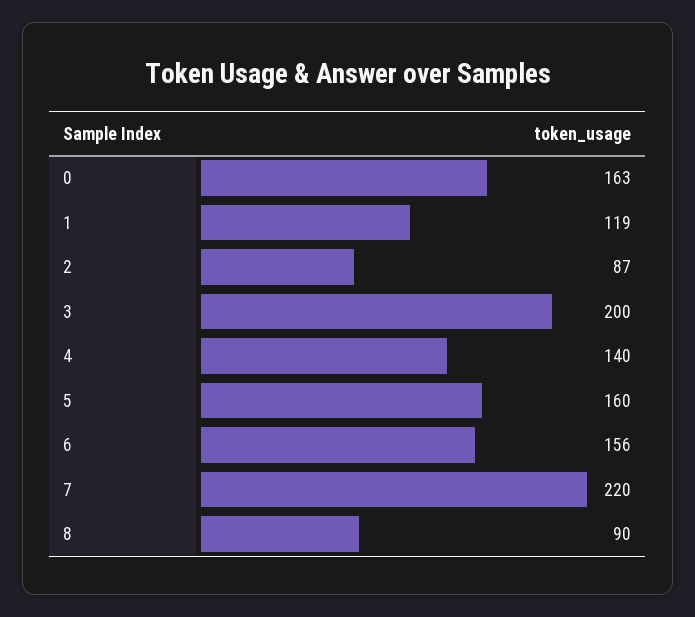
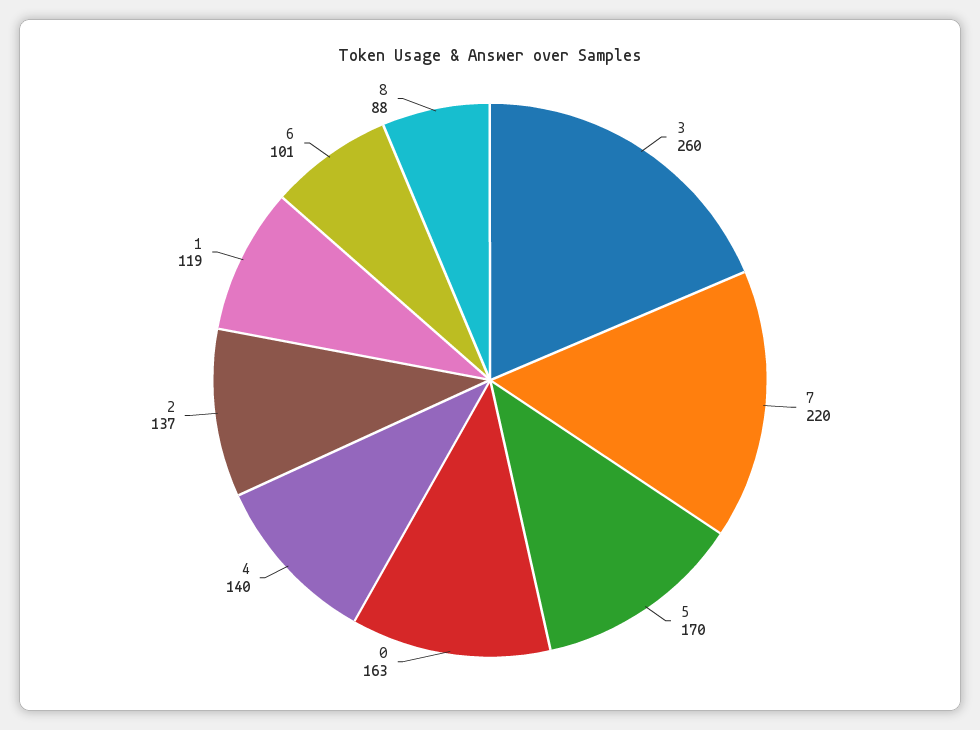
2: 87 -> 137
3: 200 -> 260
5: 160 -> 170
6: 156 -> 101
8: 90 -> 88

